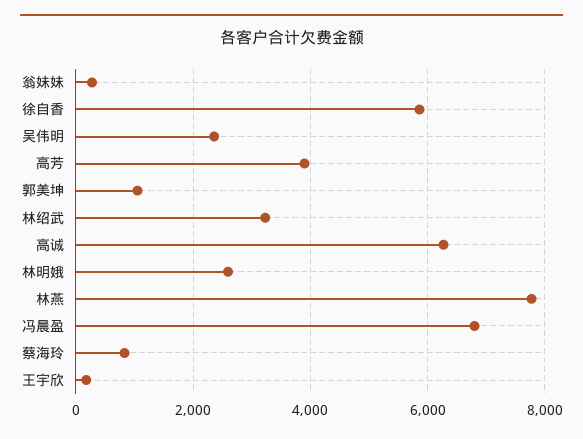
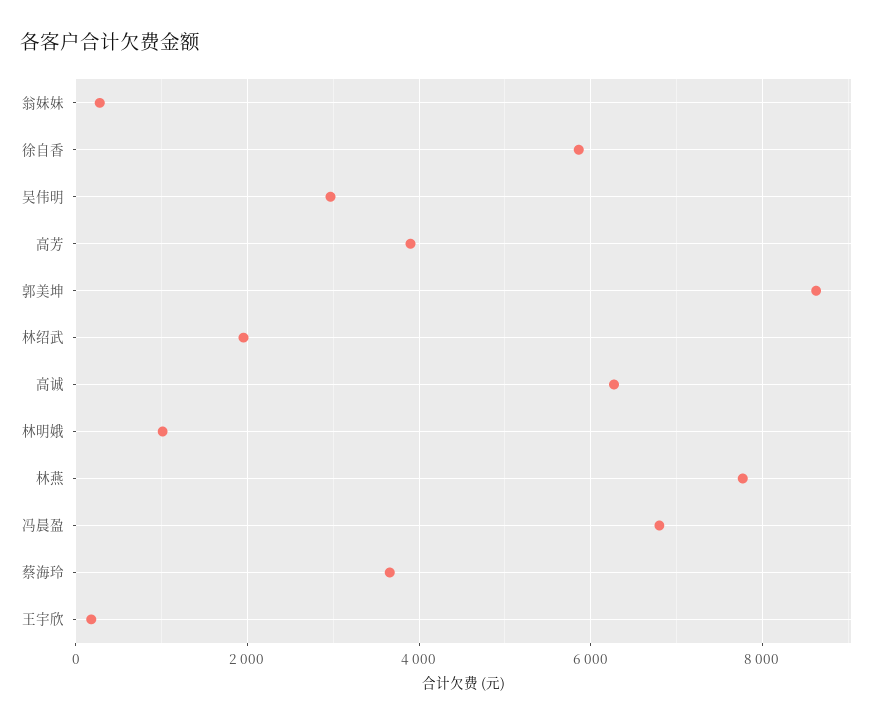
吴伟明: 2400 -> 3000
郭美坤: 1000 -> 8600
林绍武: 3200 -> 2000
林明娥: 2600 -> 1000
蔡海玲: 800 -> 3600

